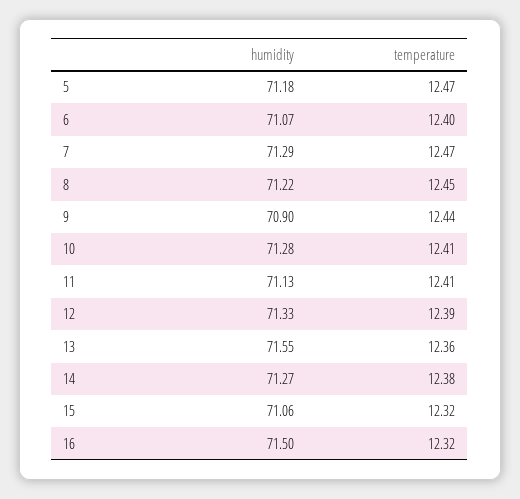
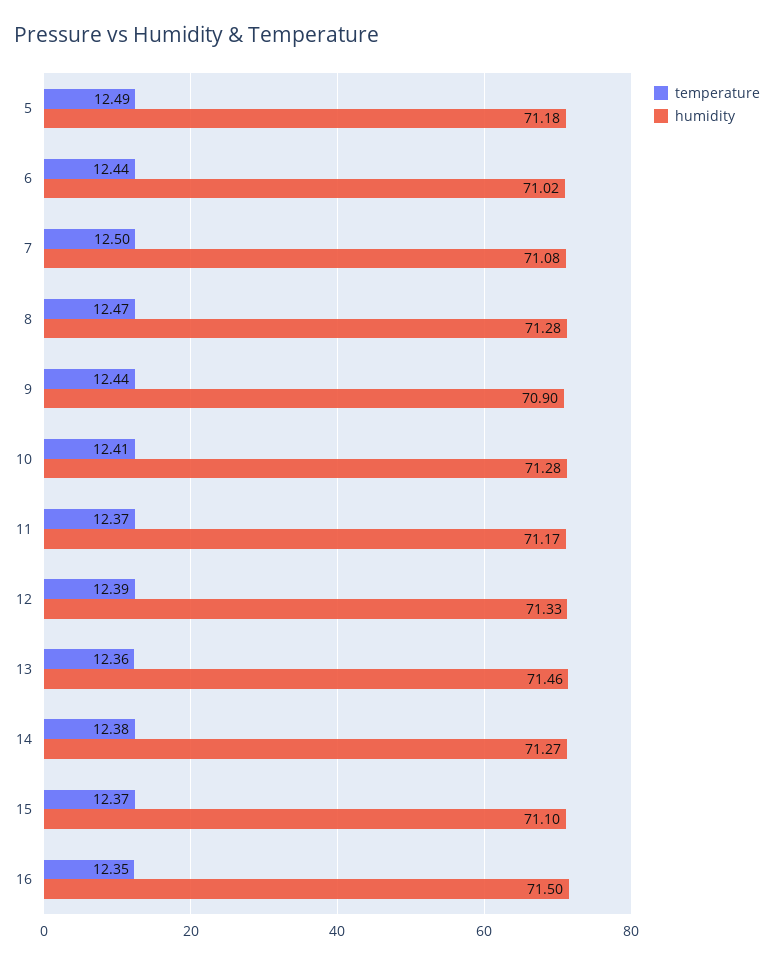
temperature, 5: 12.47 -> 12.49
humidity, 6: 71.07 -> 71.02
temperature, 6: 12.4 -> 12.44
humidity, 7: 71.29 -> 71.08
temperature, 7: 12.47 -> 12.5
humidity, 8: 71.22 -> 71.28
temperature, 8: 12.45 -> 12.47
humidity, 11: 71.13 -> 71.17
temperature, 11: 12.41 -> 12.37
humidity, 13: 71.55 -> 71.46
humidity, 15: 71.06 -> 71.1
temperature, 15: 12.32 -> 12.37
temperature, 16: 12.32 -> 12.35

